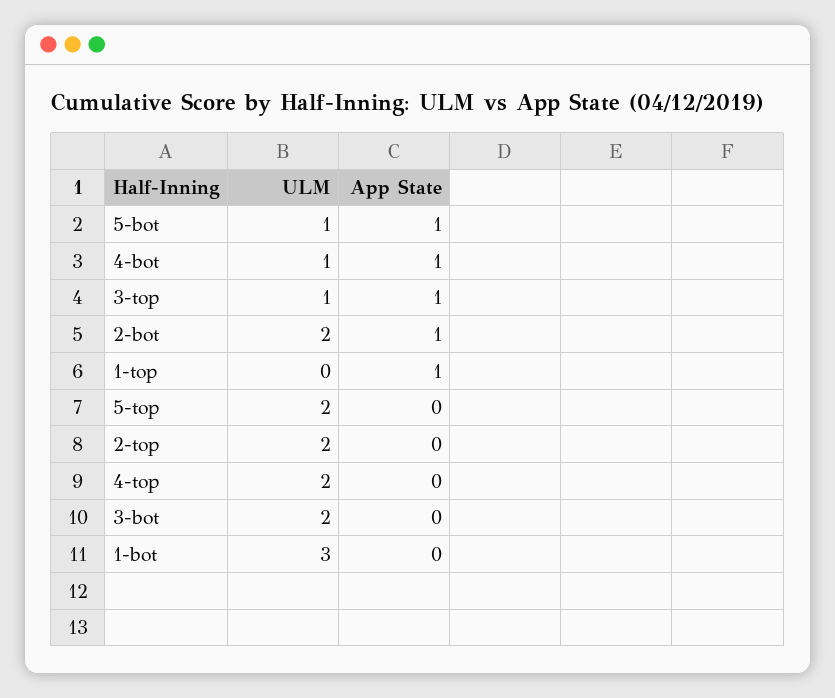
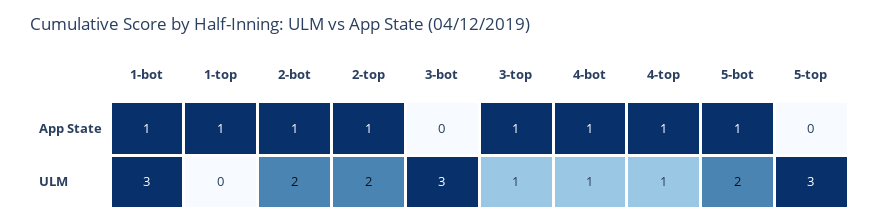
ULM, 5-bot: 1 -> 2
ULM, 5-top: 2 -> 3
App State, 2-top: 0 -> 1
ULM, 4-top: 2 -> 1
App State, 4-top: 0 -> 1
ULM, 3-bot: 2 -> 3
App State, 1-bot: 0 -> 1

